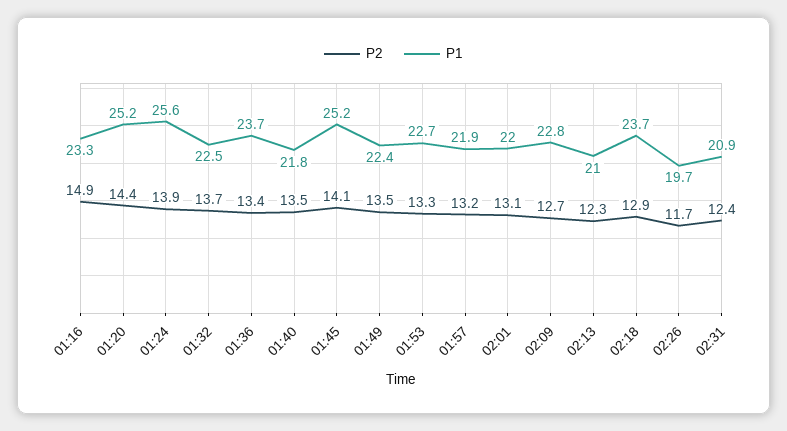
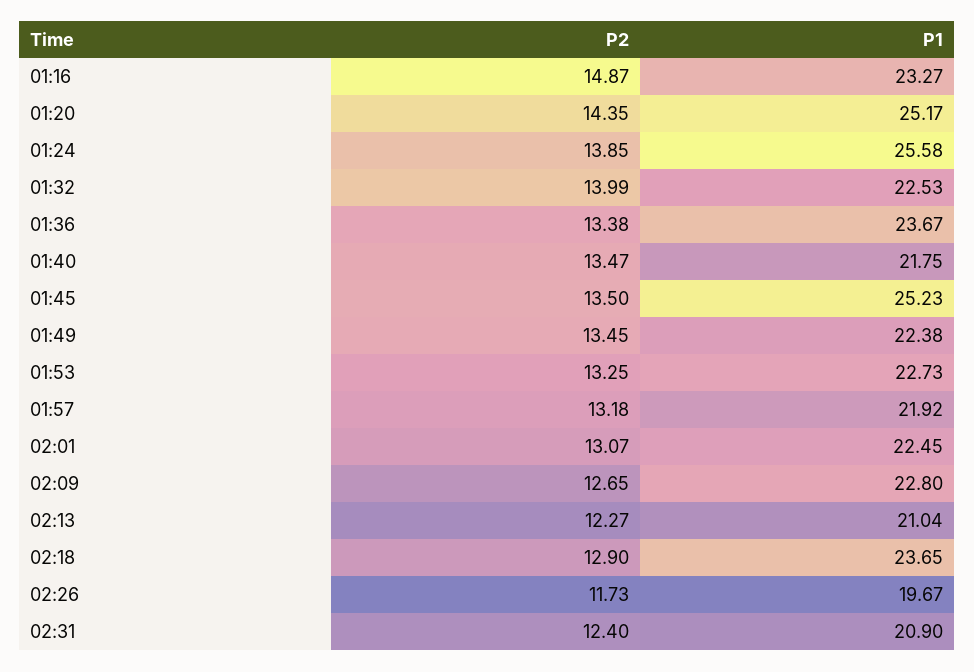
P2, 01:32: 13.7 -> 13.99
P2, 01:45: 14.1 -> 13.5
P1, 02:01: 22 -> 22.45

